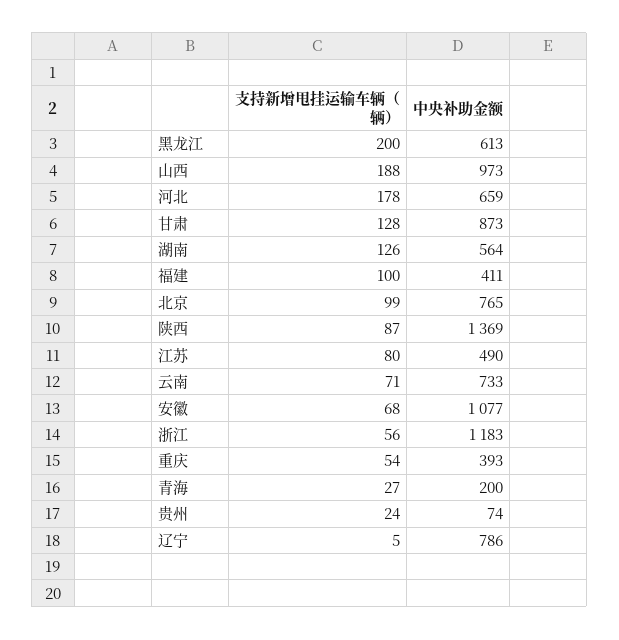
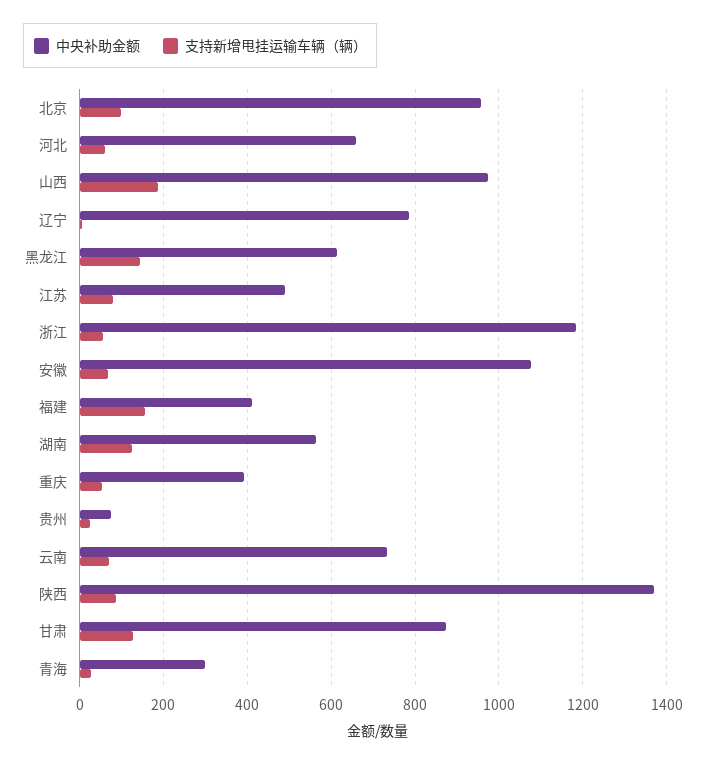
支持新增甩挂运输车辆（辆）, 黑龙江: 200 -> 140
支持新增甩挂运输车辆（辆）, 河北: 178 -> 60
支持新增甩挂运输车辆（辆）, 福建: 100 -> 160
中央补助金额, 北京: 765 -> 960
中央补助金额, 青海: 200 -> 300

